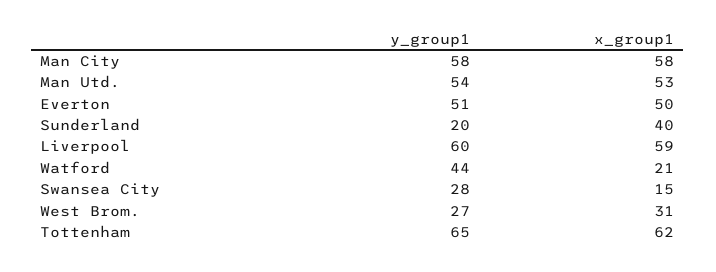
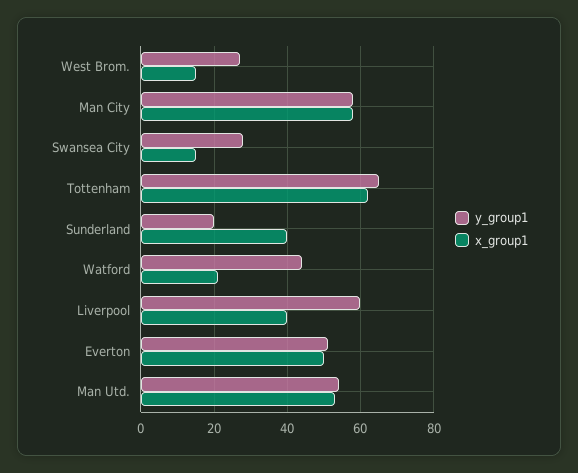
x_group1, Liverpool: 59 -> 40
x_group1, West Brom.: 31 -> 15

